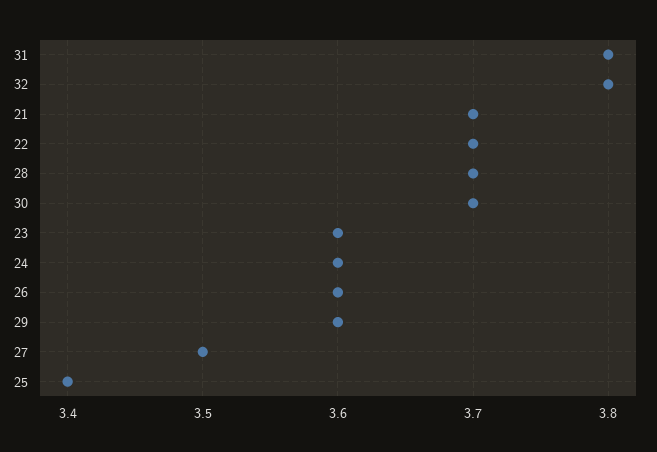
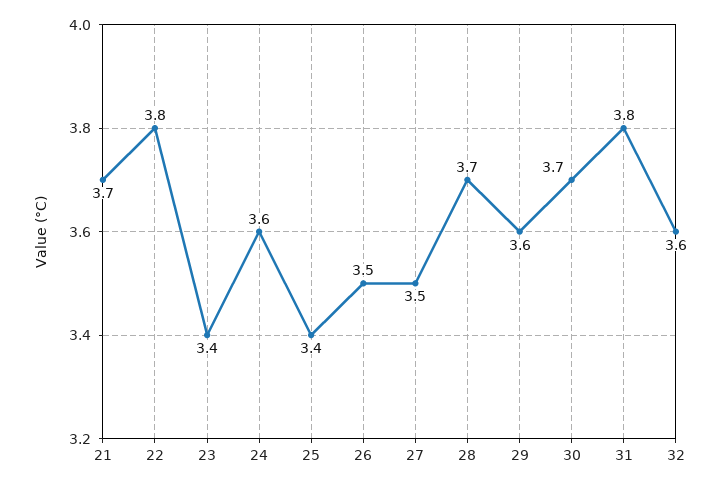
32: 3.8 -> 3.6
22: 3.7 -> 3.8
23: 3.6 -> 3.4
26: 3.6 -> 3.5

